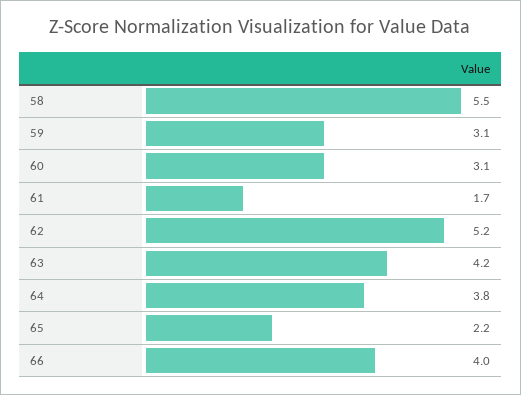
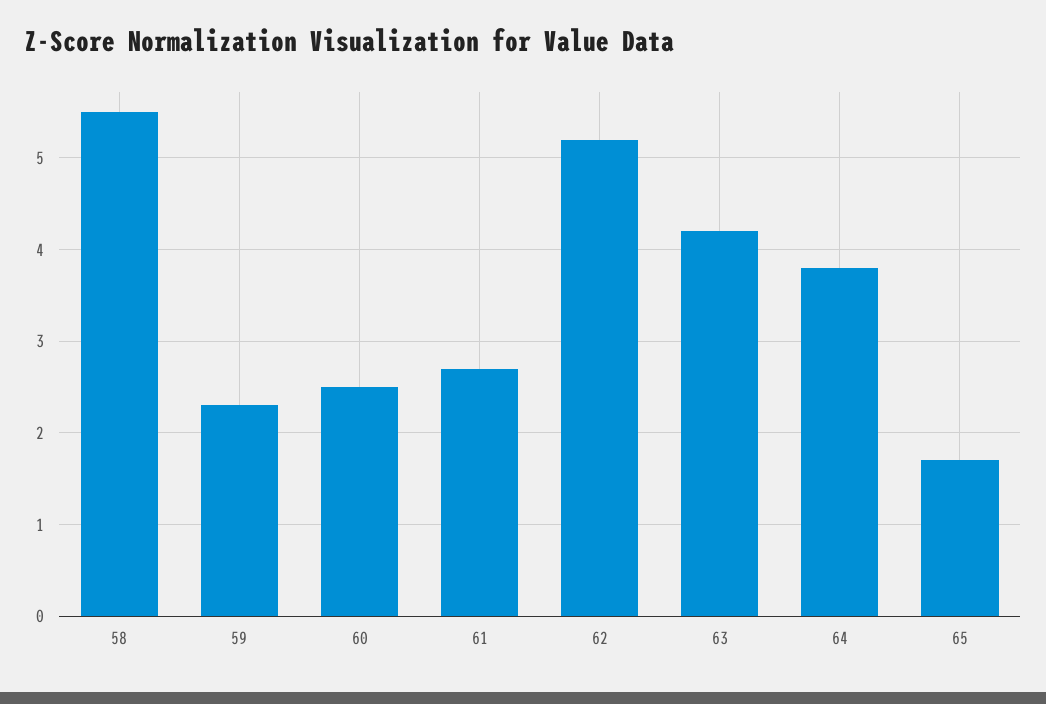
59: 3.1 -> 2.3
60: 3.1 -> 2.5
61: 1.7 -> 2.7
65: 2.2 -> 1.7
66: 4 -> none

